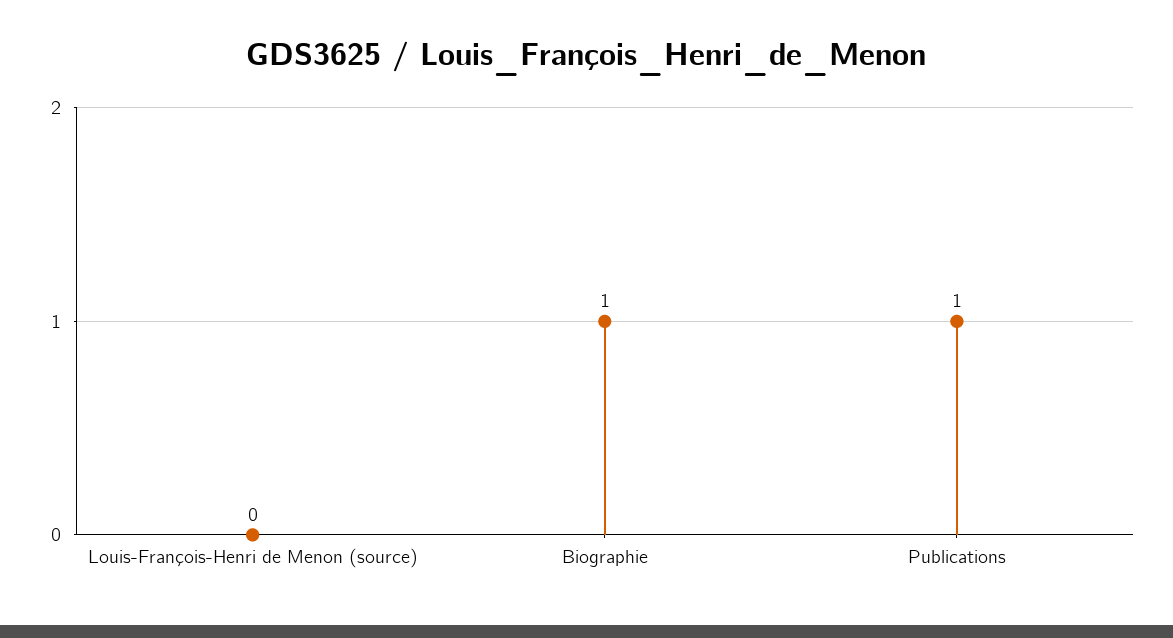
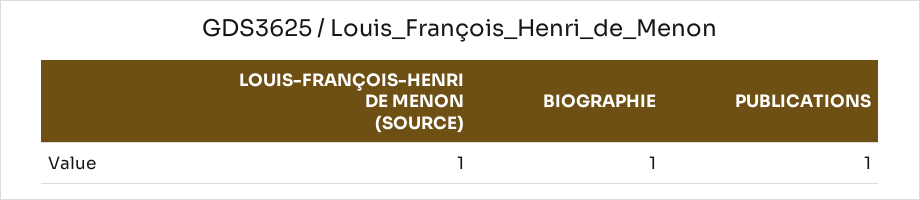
Louis-François-Henri de Menon (source): 0 -> 1

